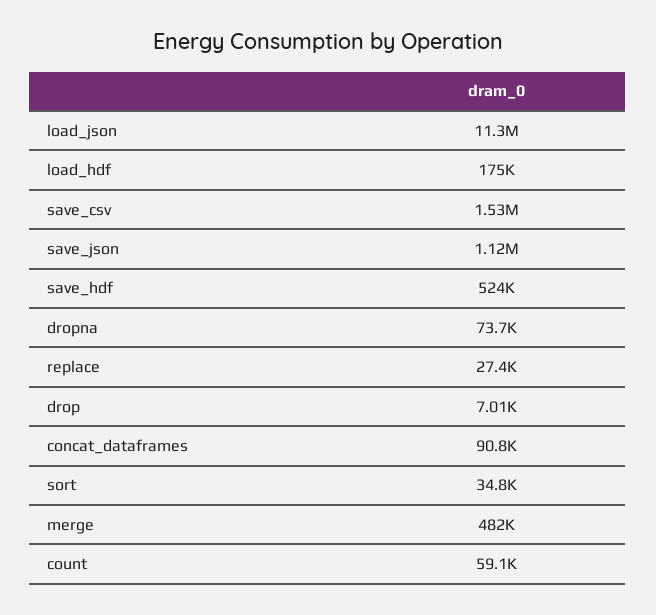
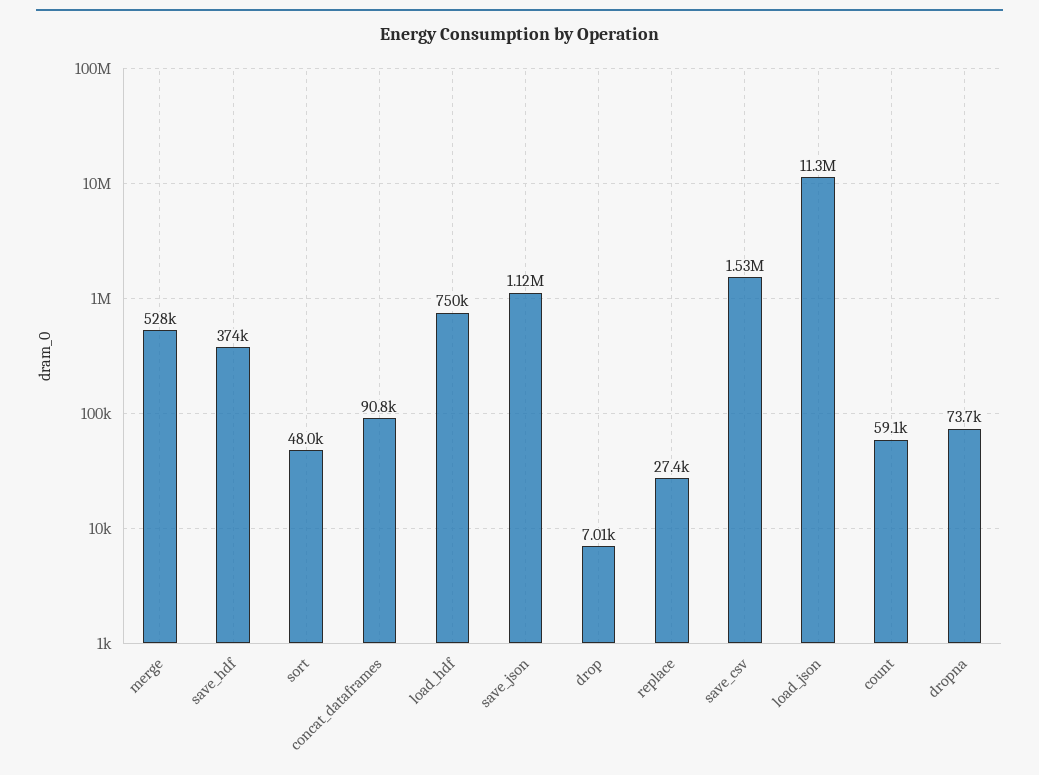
load_hdf: 175000 -> 750000
save_hdf: 524000 -> 374000
sort: 34800 -> 48000
merge: 482000 -> 528000

